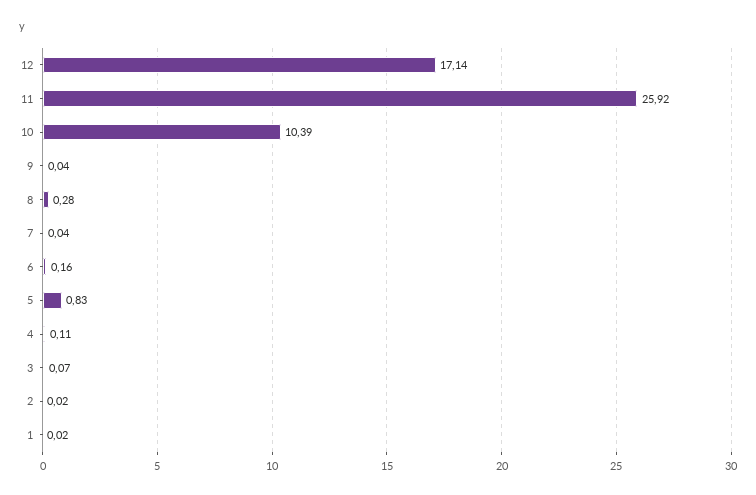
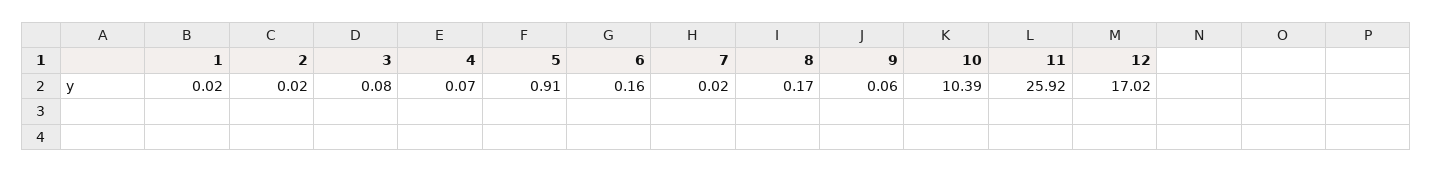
12: 17.14 -> 17.02
9: 0.04 -> 0.06
8: 0.28 -> 0.17
7: 0.04 -> 0.02
5: 0.83 -> 0.91
4: 0.11 -> 0.07
3: 0.07 -> 0.08

